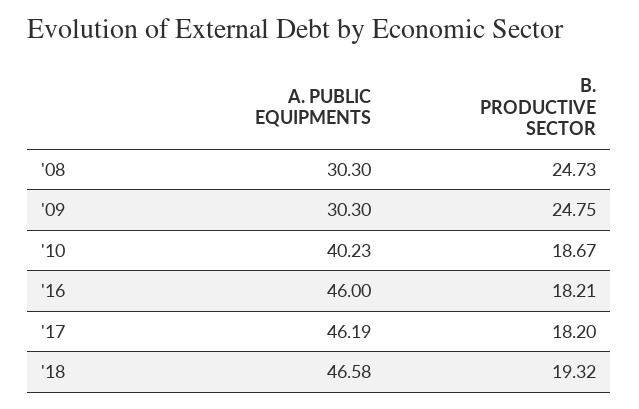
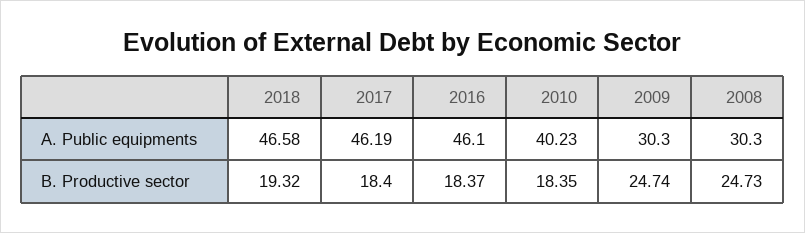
B. PRODUCTIVE SECTOR, '09: 24.75 -> 24.74
B. PRODUCTIVE SECTOR, '10: 18.67 -> 18.35
A. PUBLIC EQUIPMENTS, '16: 46 -> 46.1
B. PRODUCTIVE SECTOR, '16: 18.21 -> 18.37
B. PRODUCTIVE SECTOR, '17: 18.2 -> 18.4

